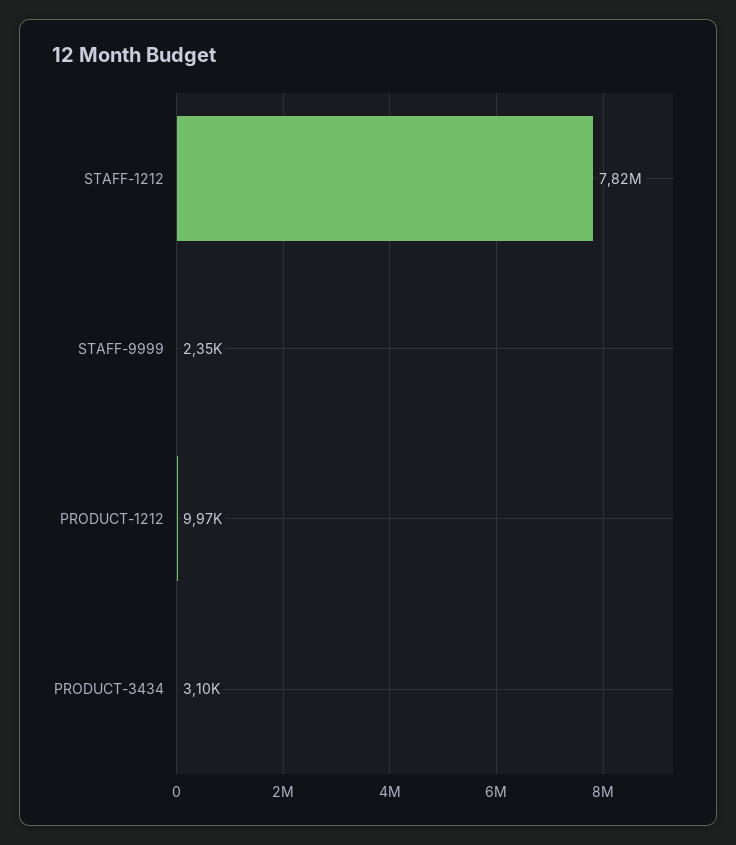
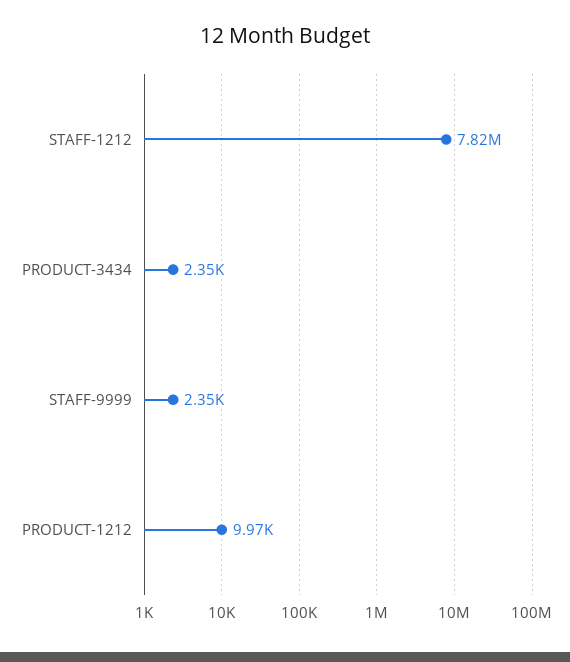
PRODUCT-3434: 3100 -> 2350

